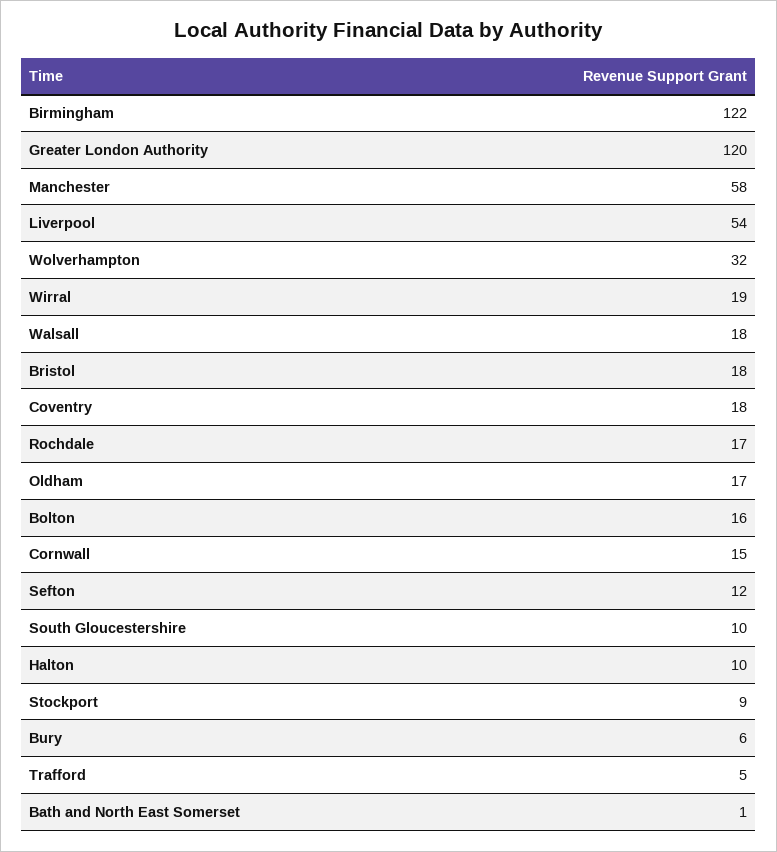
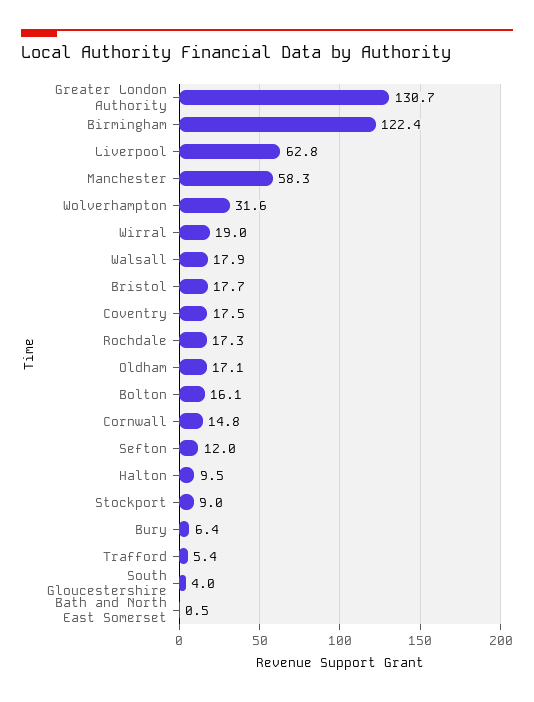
Greater London Authority: 120 -> 130.7
Liverpool: 54 -> 62.8
South Gloucestershire: 10 -> 4

